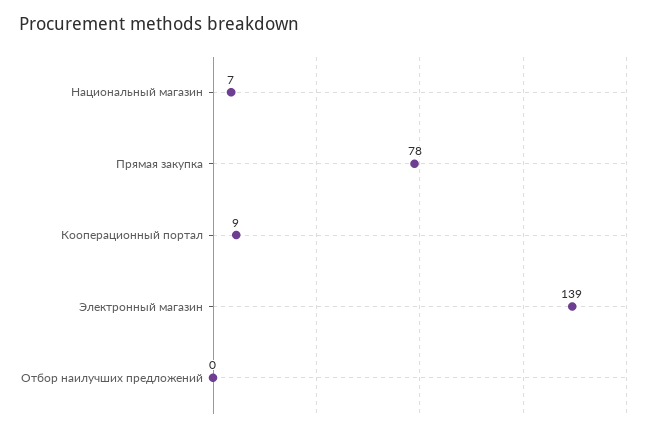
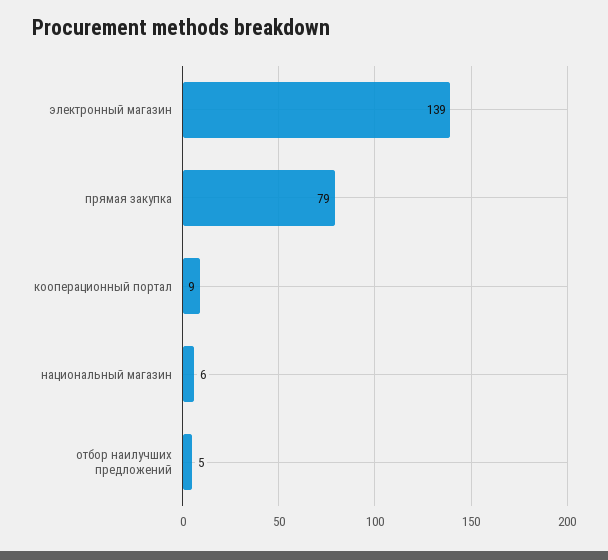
Национальный магазин: 7 -> 6
Прямая закупка: 78 -> 79
Отбор наилучших предложений: 0 -> 5

